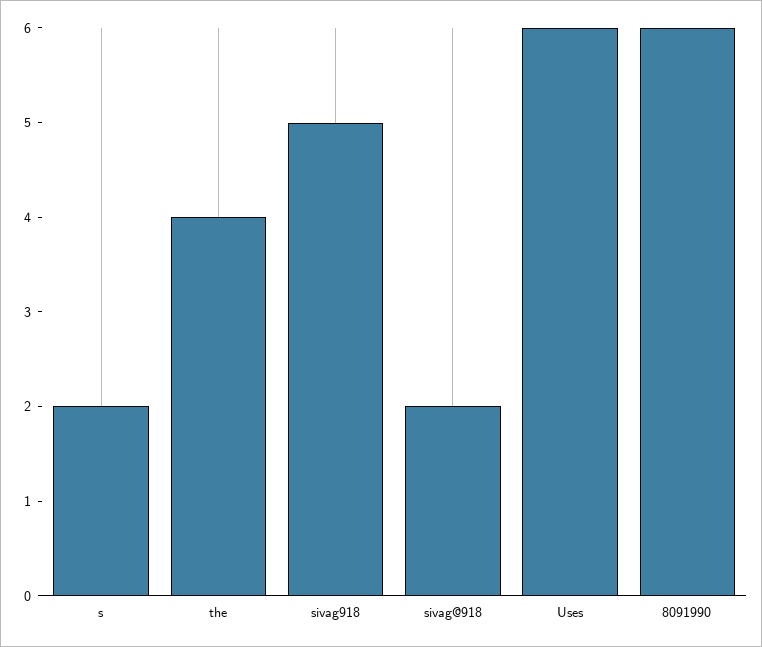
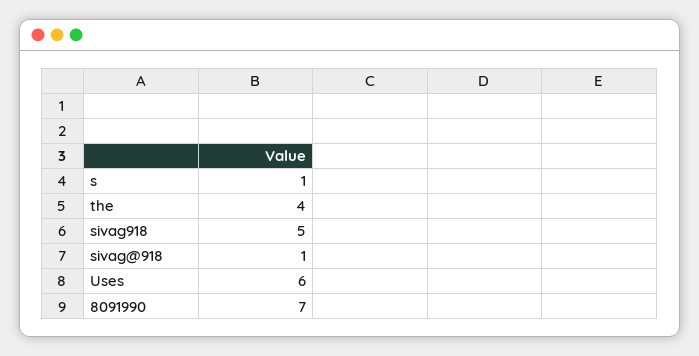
s: 2 -> 1
sivag@918: 2 -> 1
8091990: 6 -> 7

